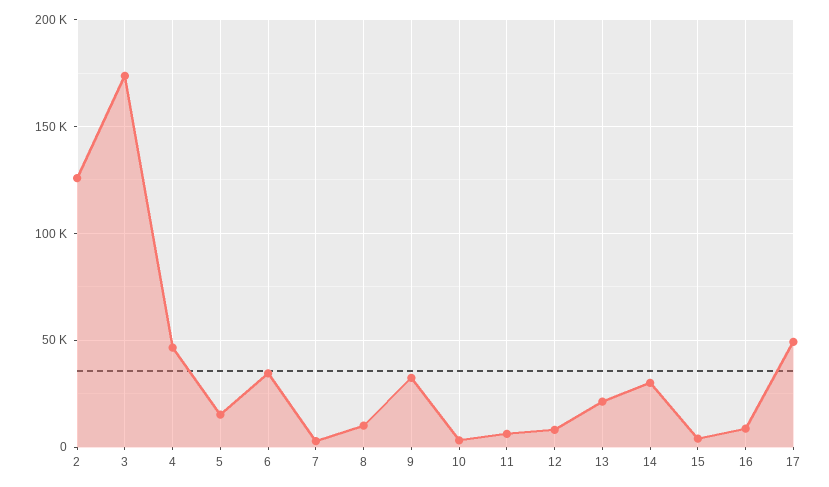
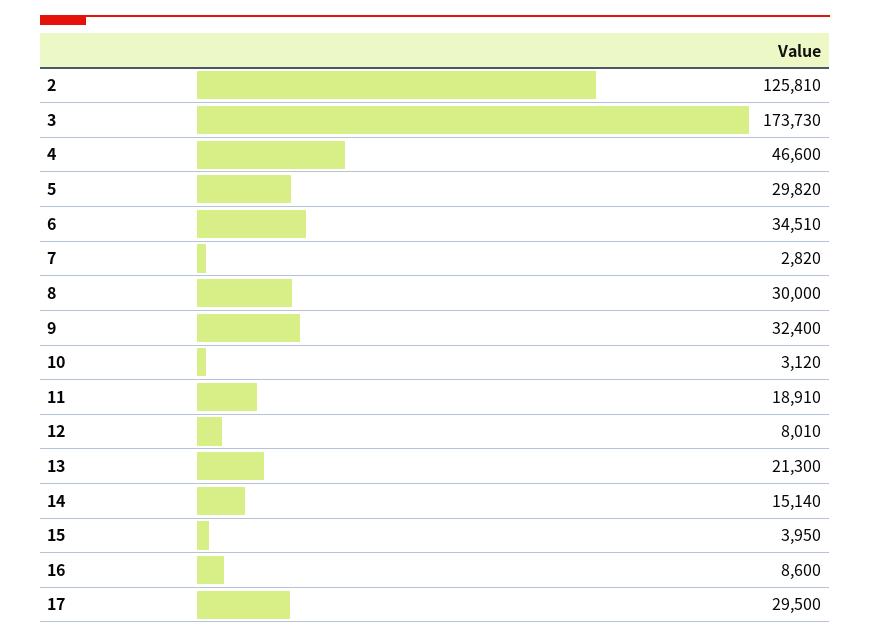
5: 15000 -> 29820
8: 10000 -> 30000
11: 5000 -> 18910
14: 30000 -> 15140
17: 50000 -> 29500

